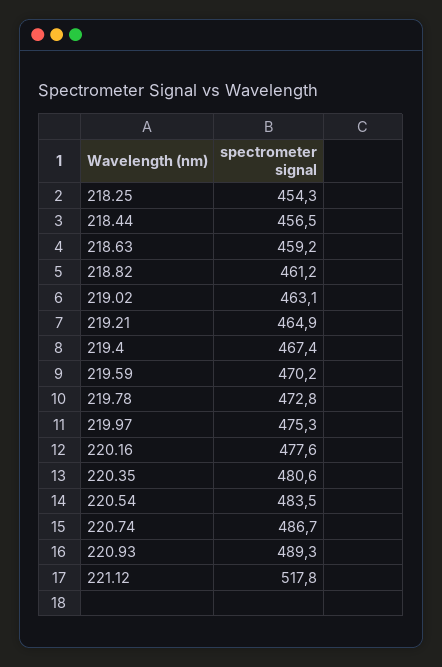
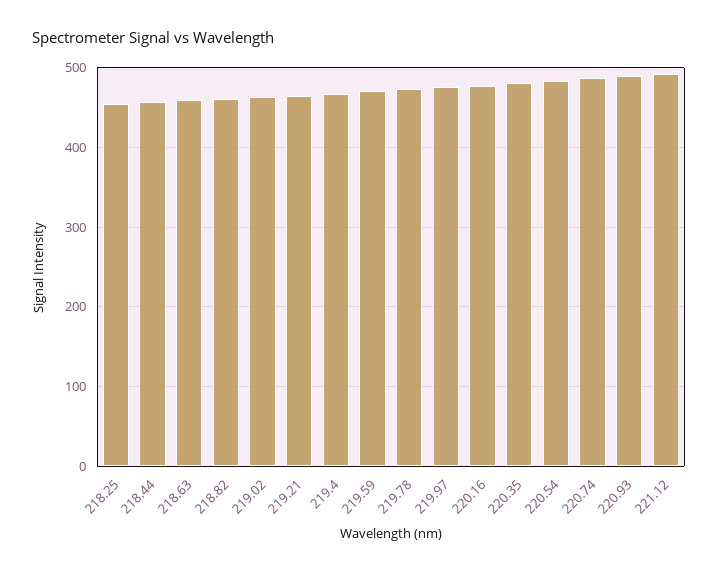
221.12: 517.8 -> 490

